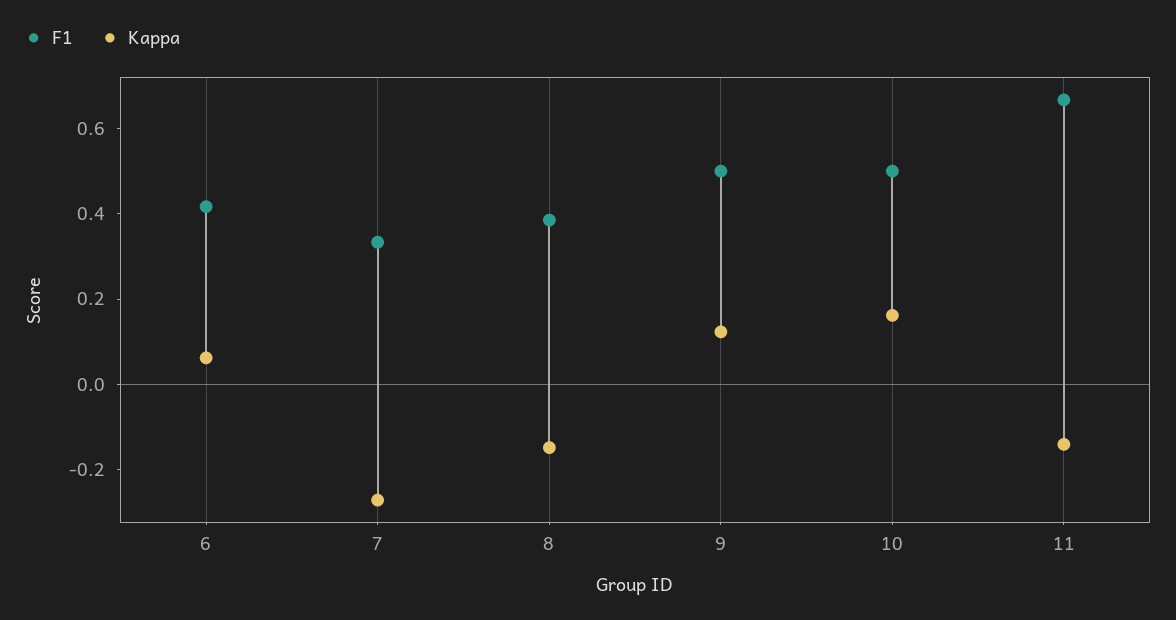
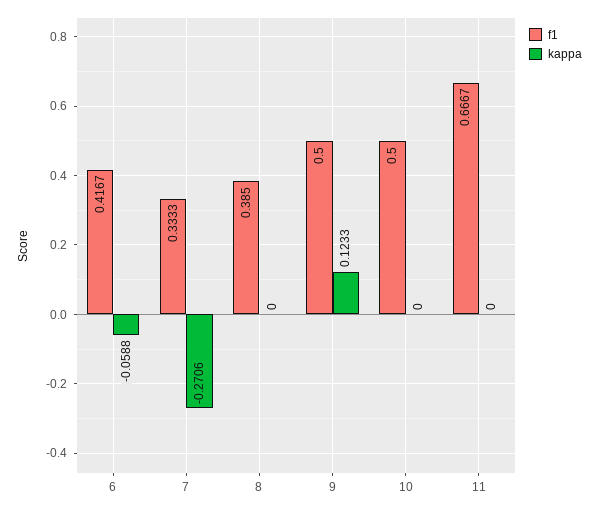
Kappa, 6: 0.05 -> -0.0588
Kappa, 8: -0.15 -> 0
Kappa, 10: 0.15 -> 0
Kappa, 11: -0.15 -> 0

